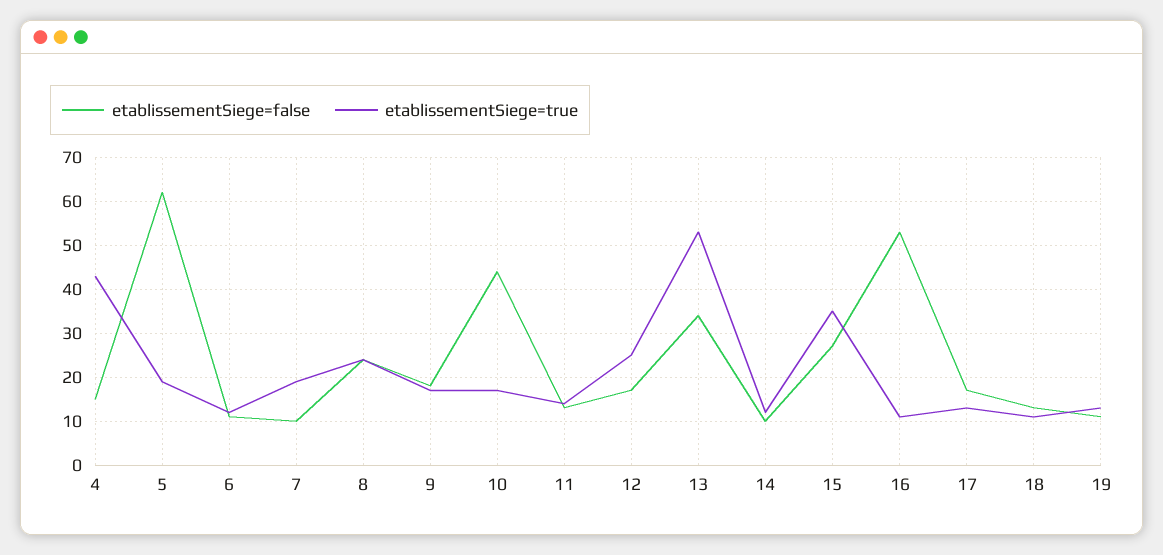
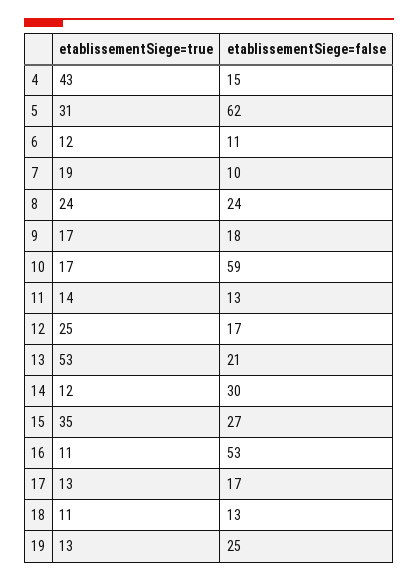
etablissementSiege=true, 5: 20 -> 31
etablissementSiege=false, 10: 45 -> 59
etablissementSiege=false, 13: 35 -> 21
etablissementSiege=false, 14: 10 -> 30
etablissementSiege=false, 19: 10 -> 25

